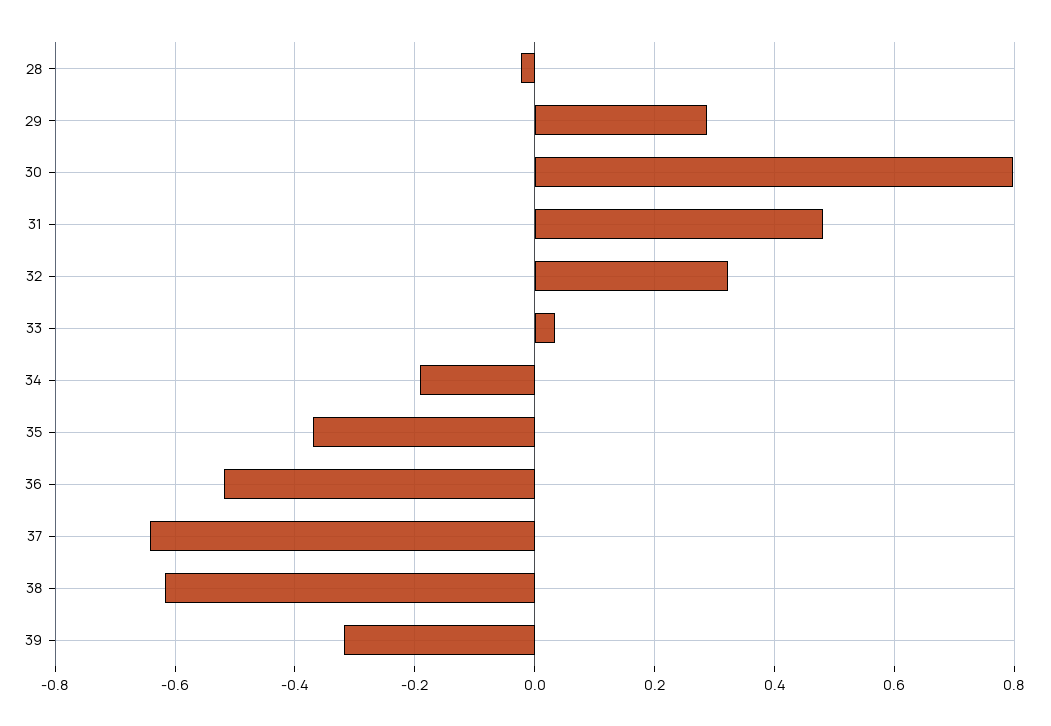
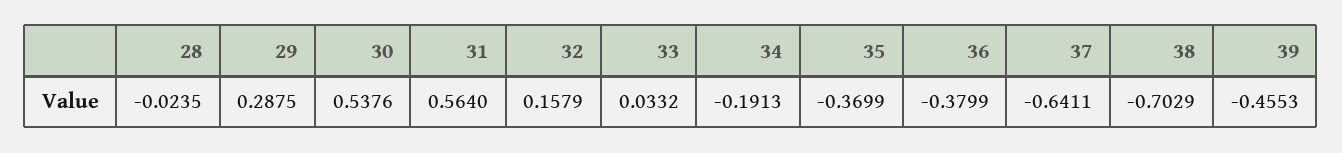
30: 0.8 -> 0.5376
31: 0.48 -> 0.564
32: 0.32 -> 0.1579
36: -0.52 -> -0.3799
38: -0.62 -> -0.7029
39: -0.32 -> -0.4553

